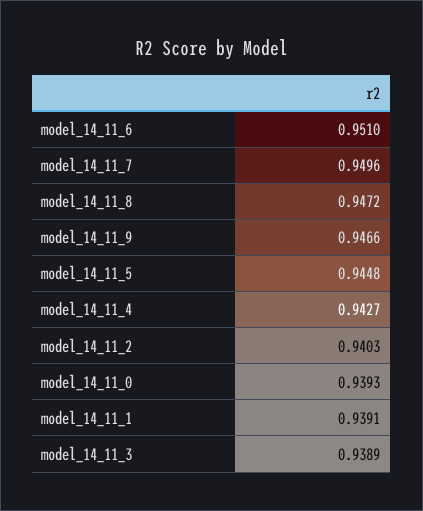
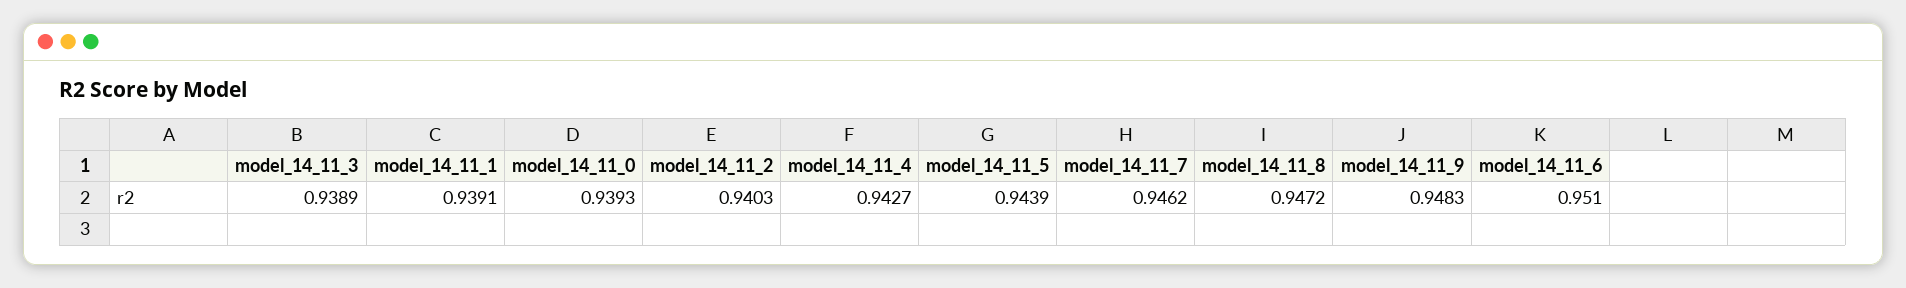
model_14_11_7: 0.9496 -> 0.9462
model_14_11_9: 0.9466 -> 0.9483
model_14_11_5: 0.9448 -> 0.9439

